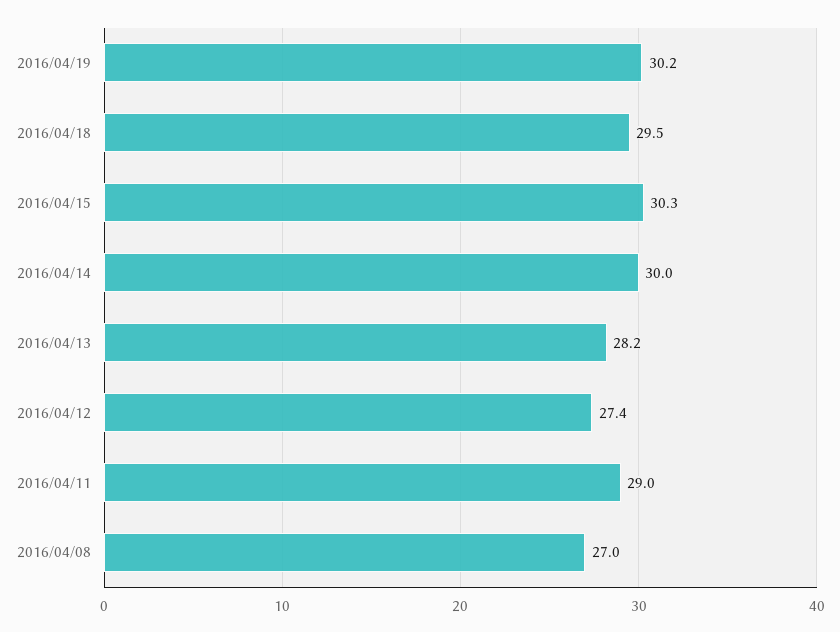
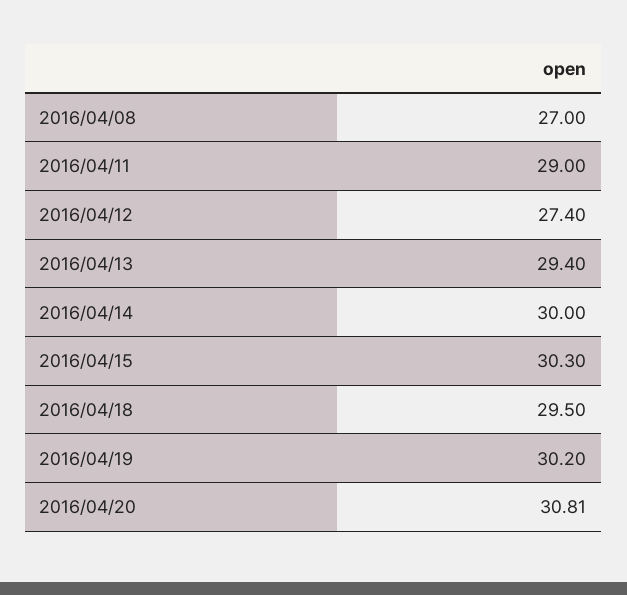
2016/04/13: 28.2 -> 29.4
2016/04/20: none -> 30.81

